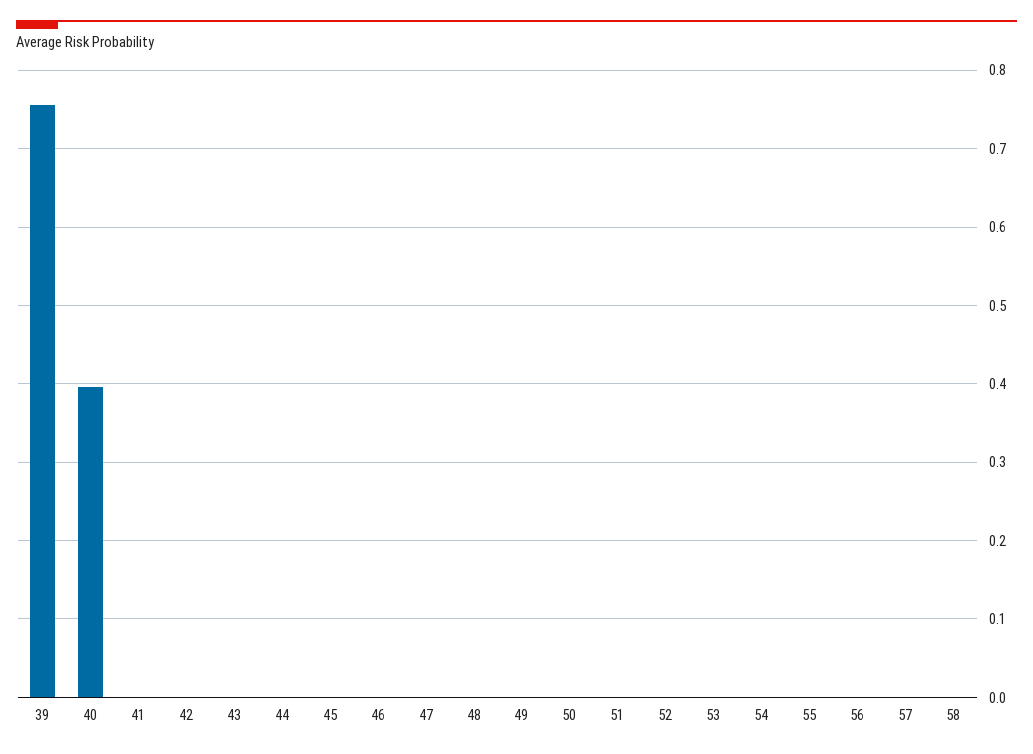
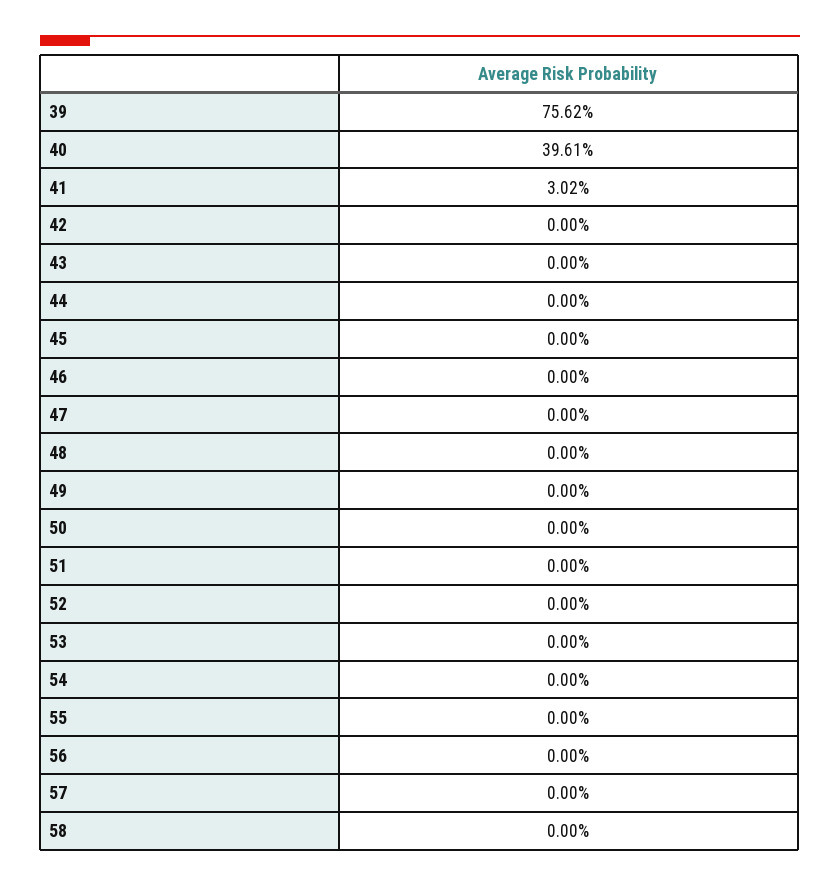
41: 0 -> 0.0302

